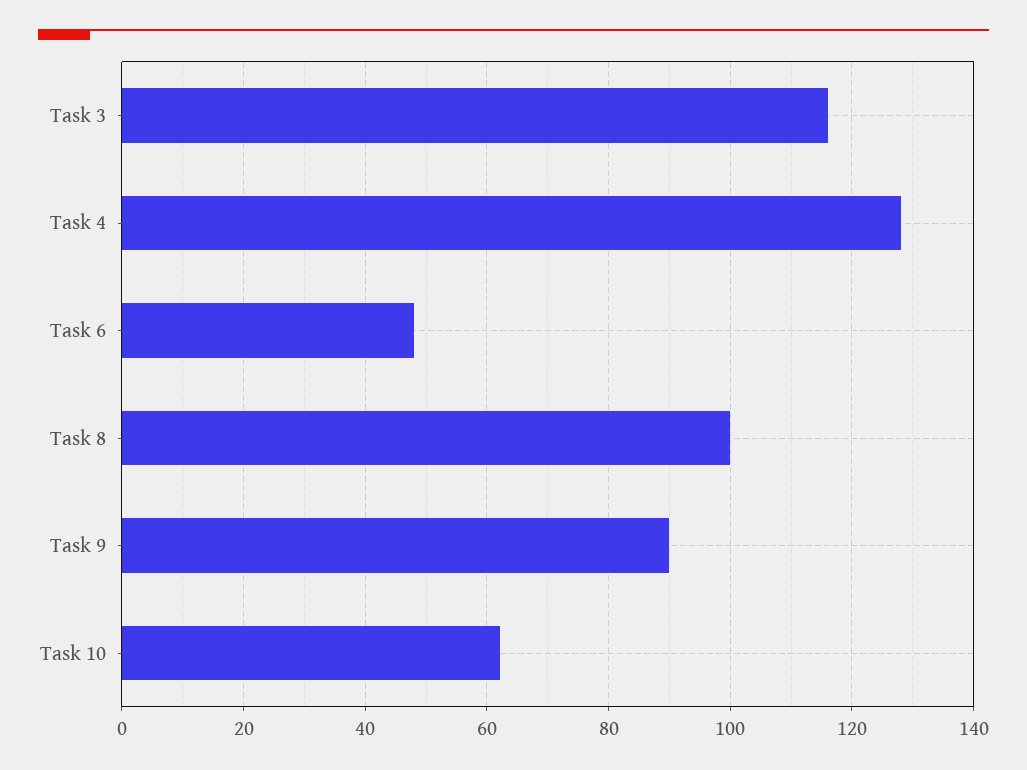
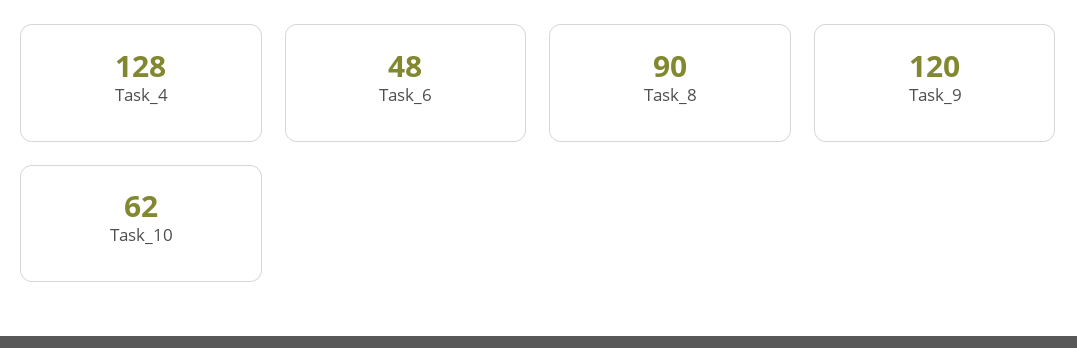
Task 3: 116 -> none
Task 8: 100 -> 90
Task 9: 90 -> 120

